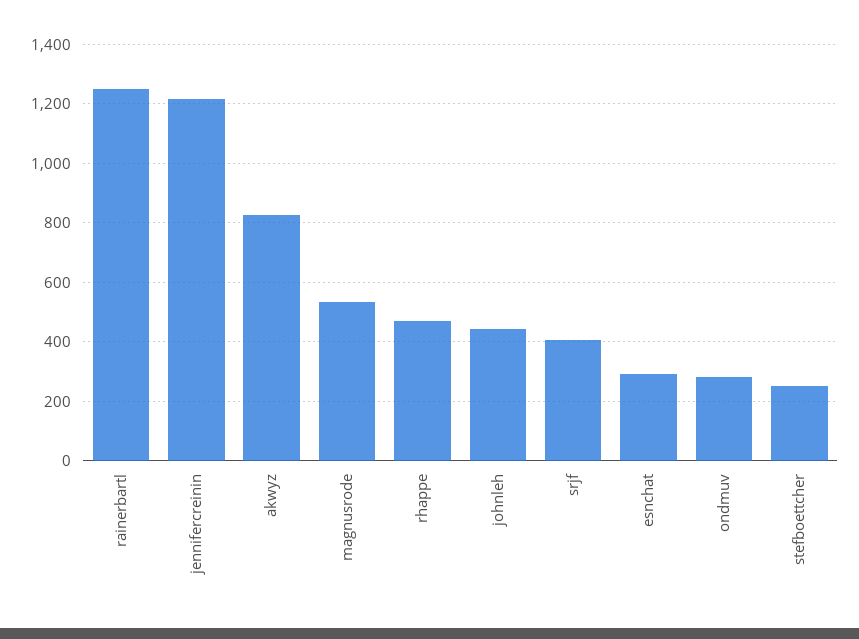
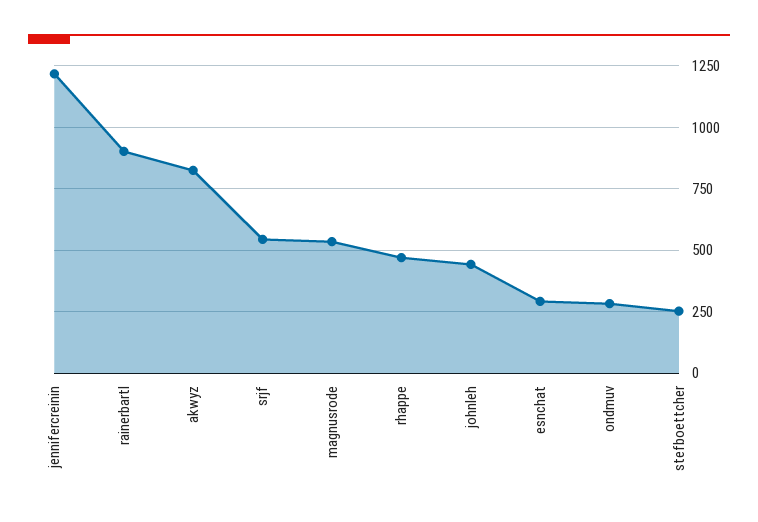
rainerbartl: 1250 -> 900
srjf: 400 -> 550

